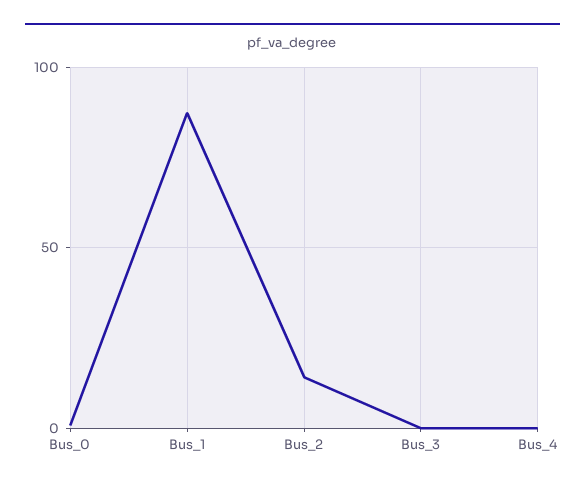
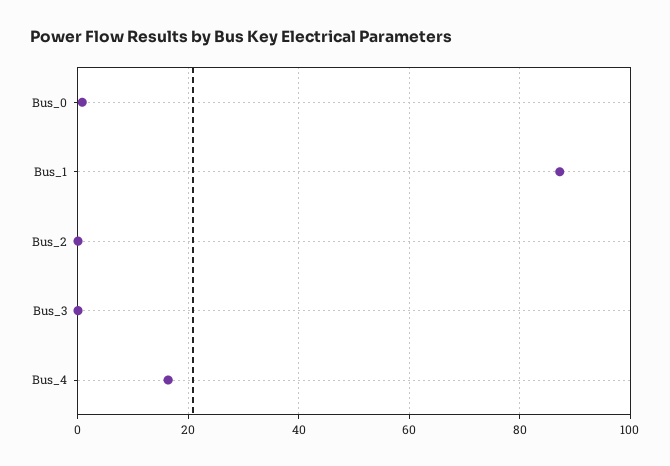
Bus_2: 15 -> 0
Bus_4: 0 -> 16

